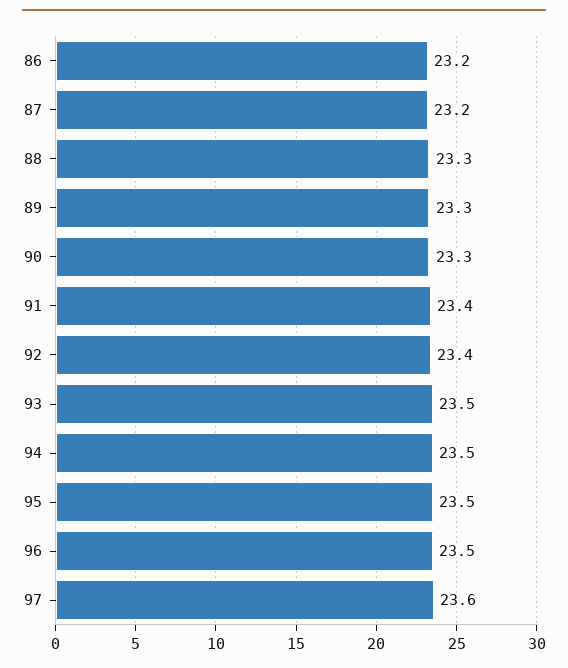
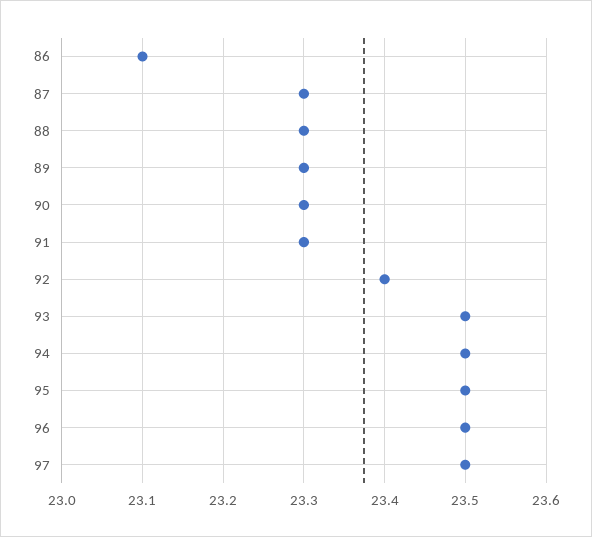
86: 23.2 -> 23.1
87: 23.2 -> 23.3
91: 23.4 -> 23.3
97: 23.6 -> 23.5

